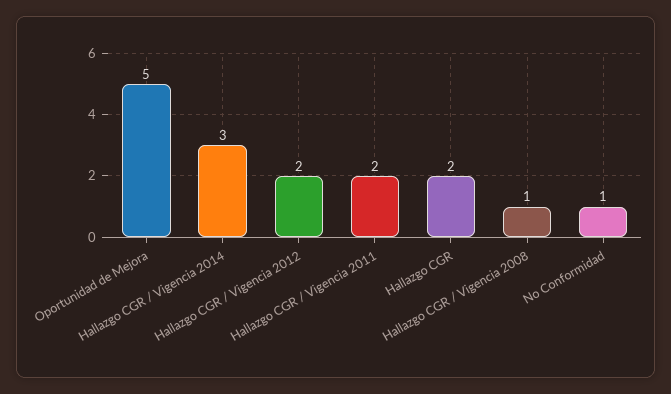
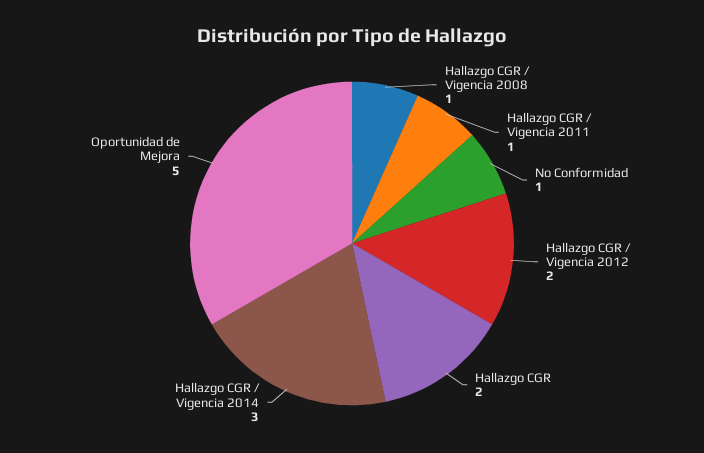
Hallazgo CGR / Vigencia 2011: 2 -> 1

